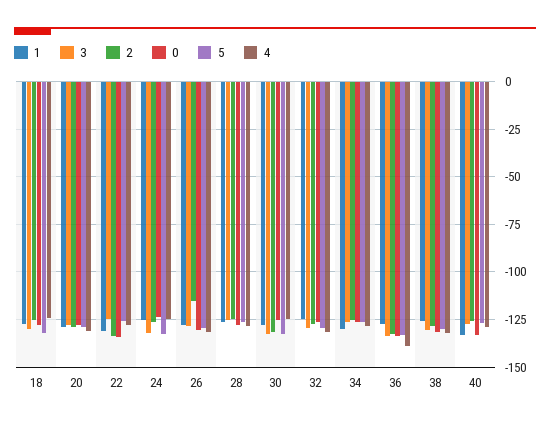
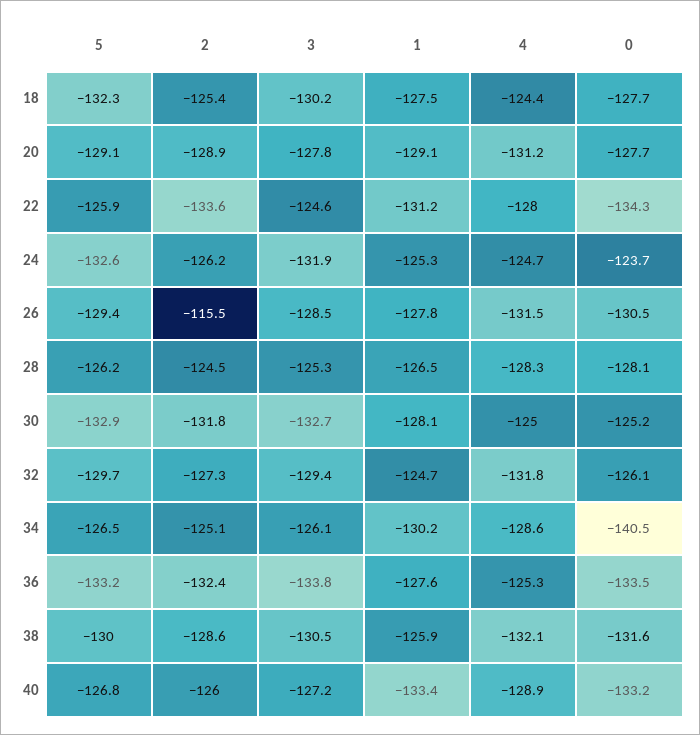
0, 34: -125 -> -140.5
4, 36: -140 -> -125.3

